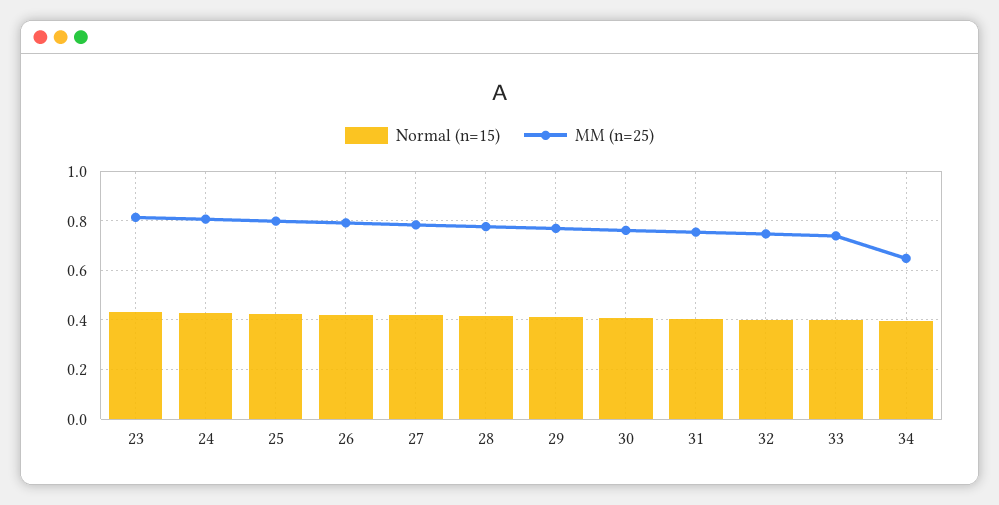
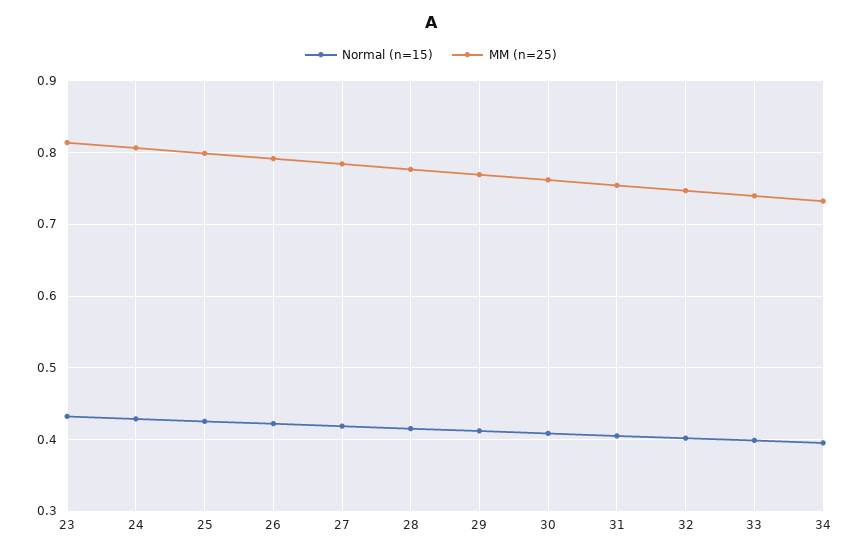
MM (n=25), 34: 0.65 -> 0.73

